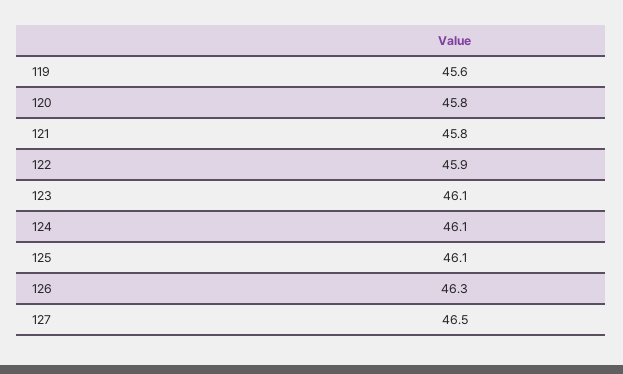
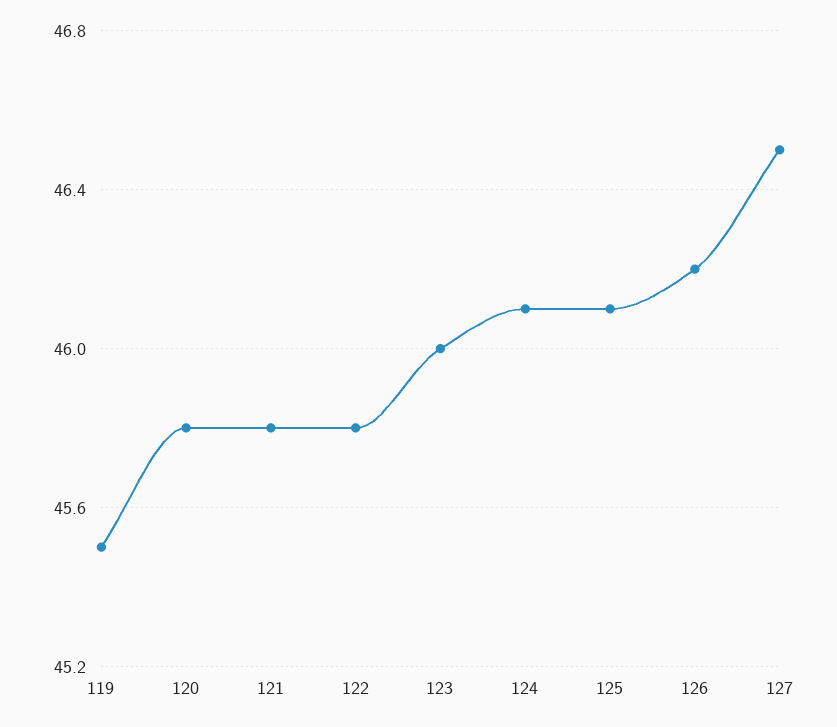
119: 45.6 -> 45.5
122: 45.9 -> 45.8
123: 46.1 -> 46
126: 46.3 -> 46.2

